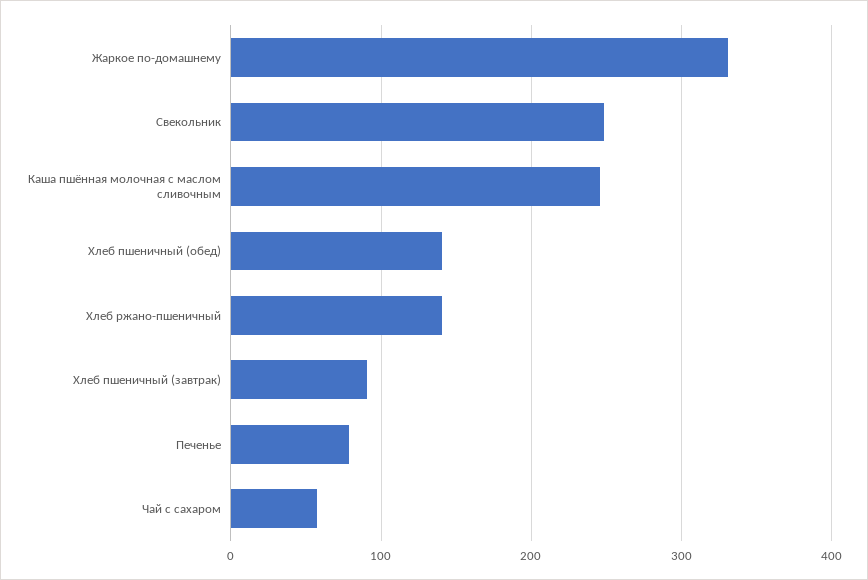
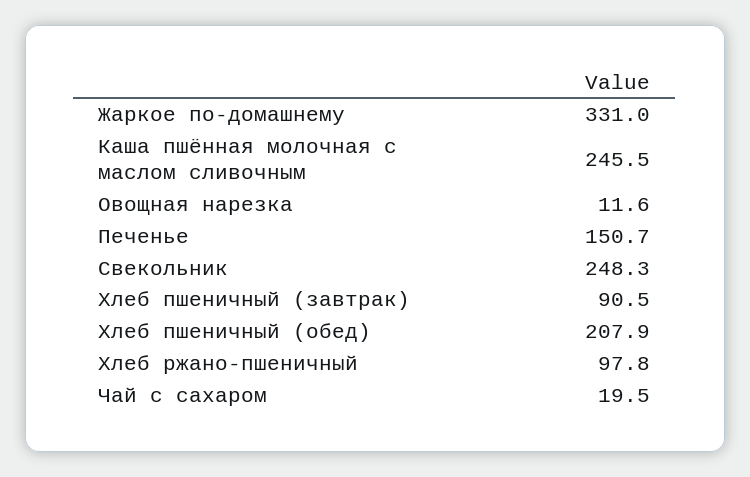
Хлеб пшеничный (обед): 140 -> 207.9
Хлеб ржано-пшеничный: 140 -> 97.8
Печенье: 80 -> 150.7
Чай с сахаром: 60 -> 19.5
Овощная нарезка: none -> 11.6

